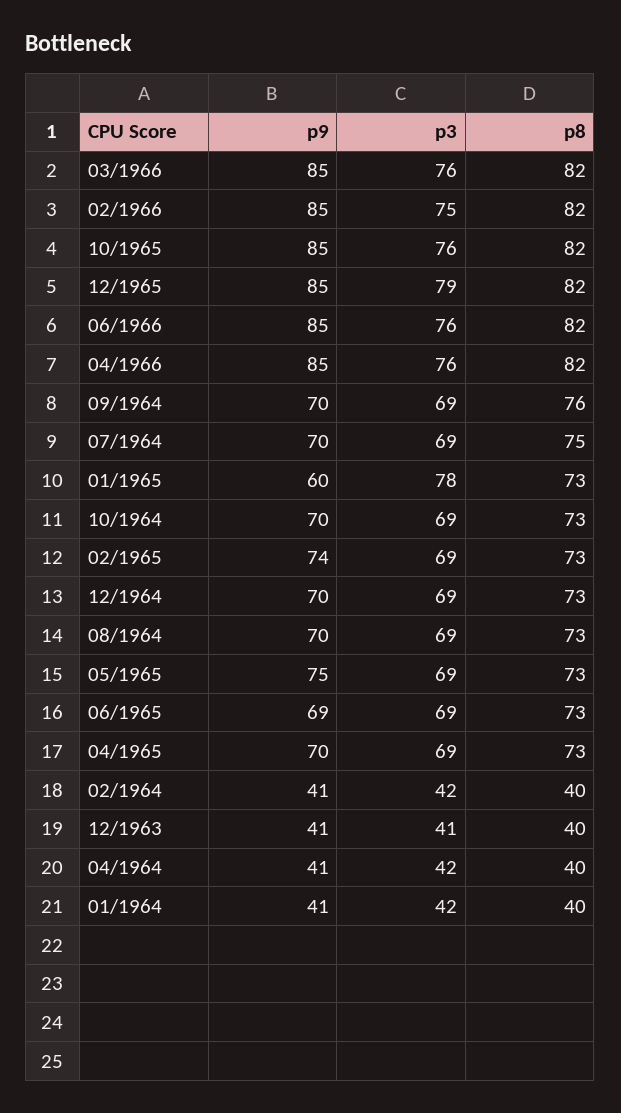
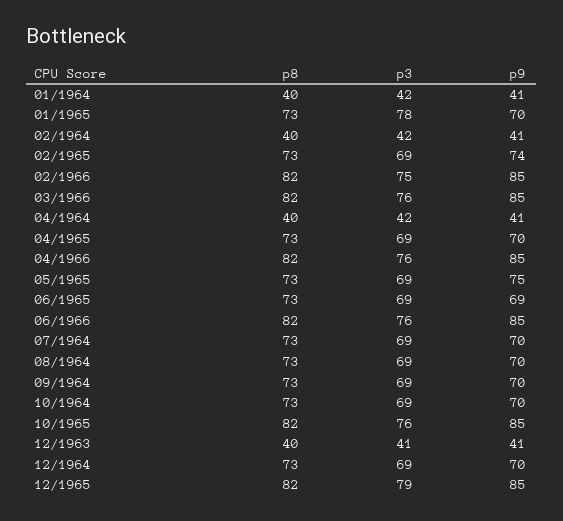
p8, 09/1964: 76 -> 73
p8, 07/1964: 75 -> 73
p9, 01/1965: 60 -> 70

